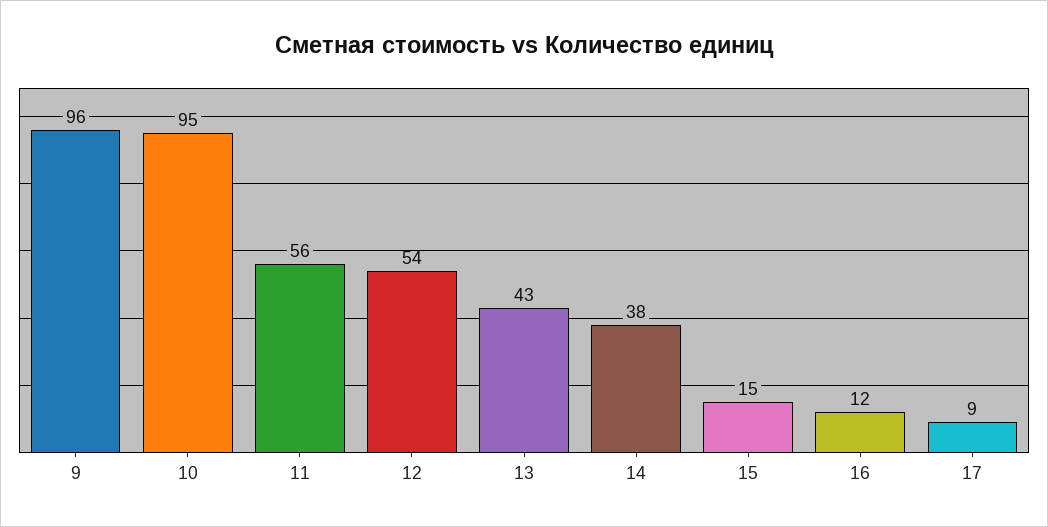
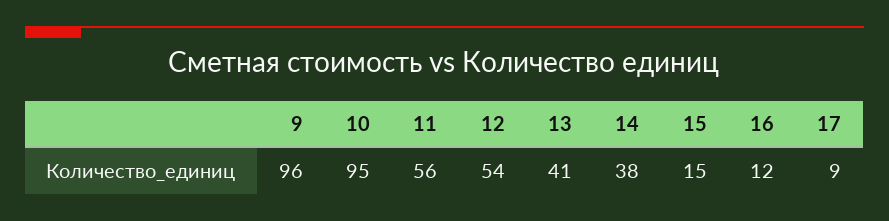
13: 43 -> 41

